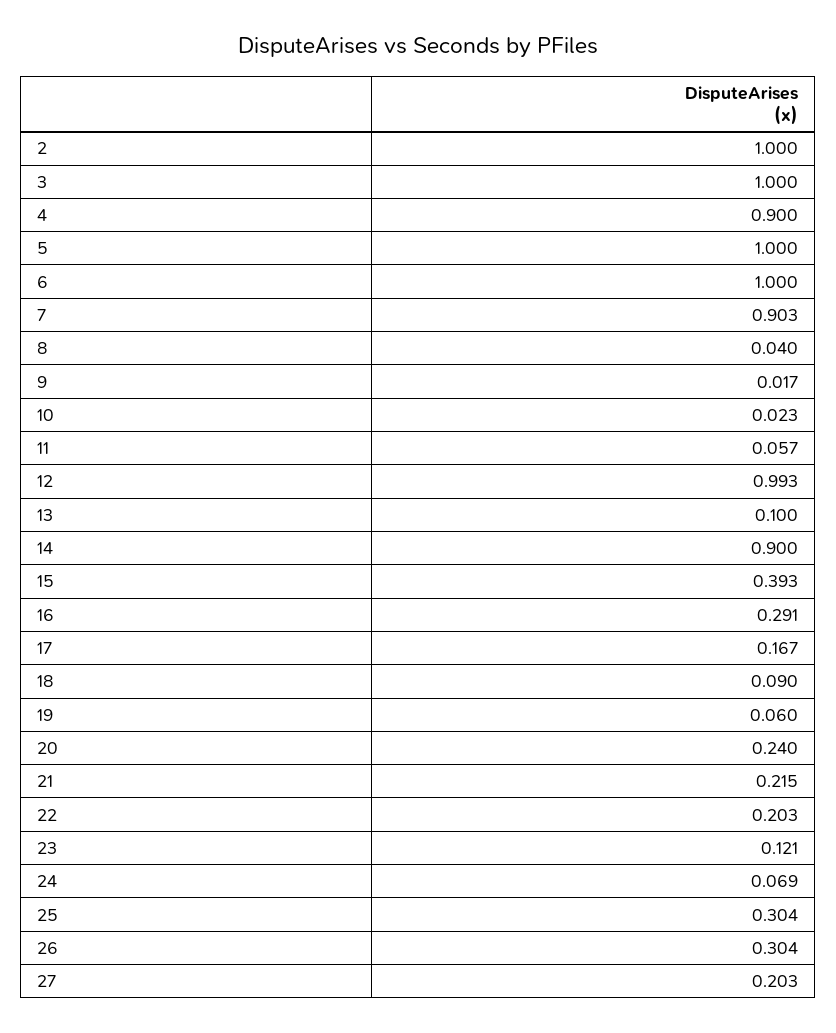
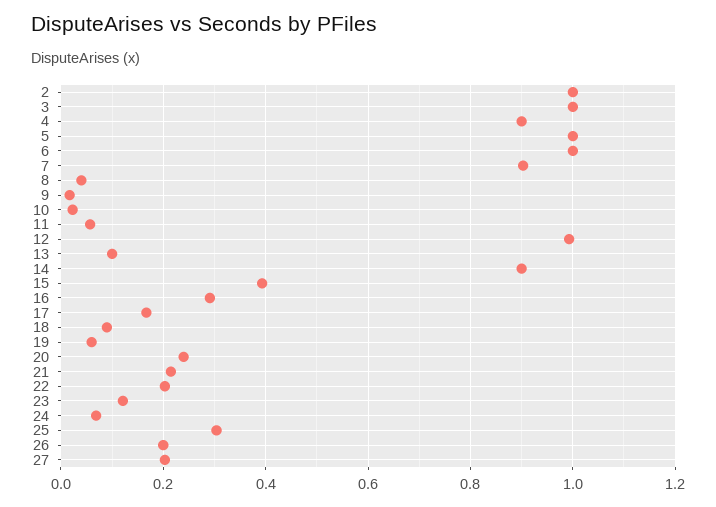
26: 0.304 -> 0.2

